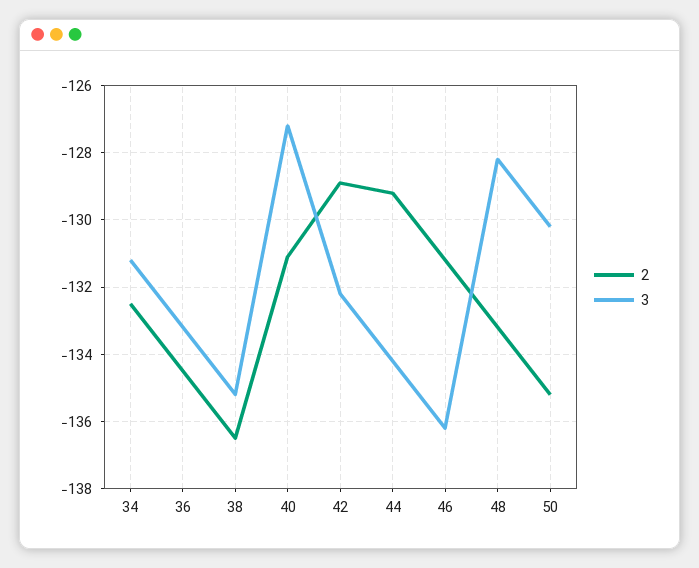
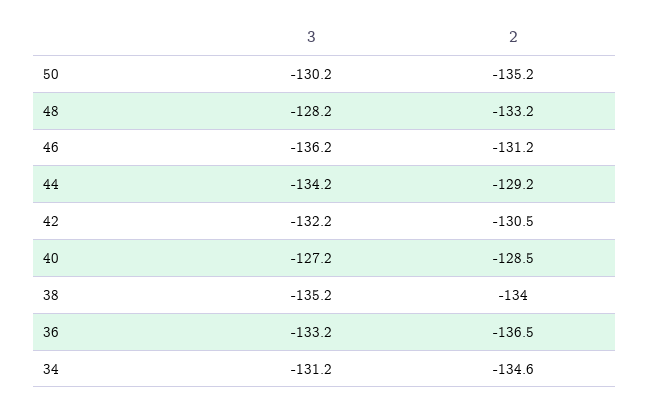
2, 34: -132.5 -> -134.6
2, 36: -134.5 -> -136.5
2, 38: -136.5 -> -134
2, 40: -131 -> -128.5
2, 42: -129 -> -130.5

